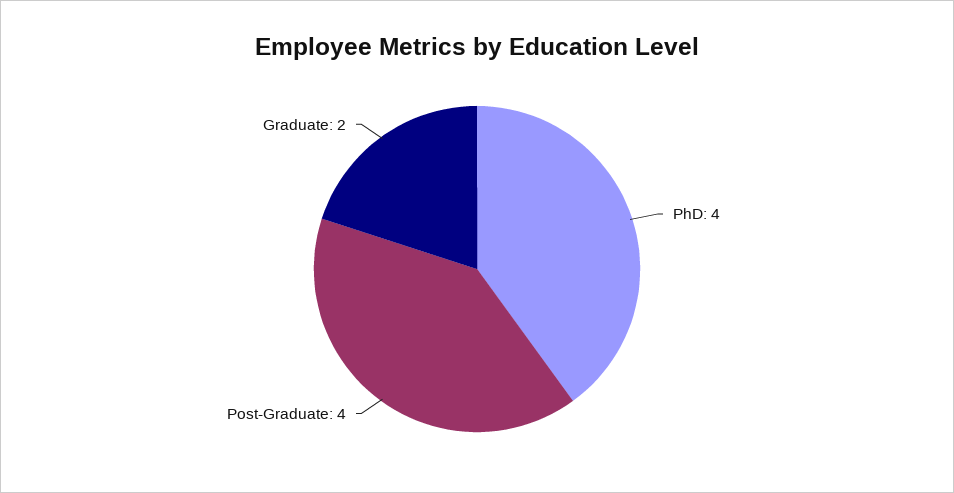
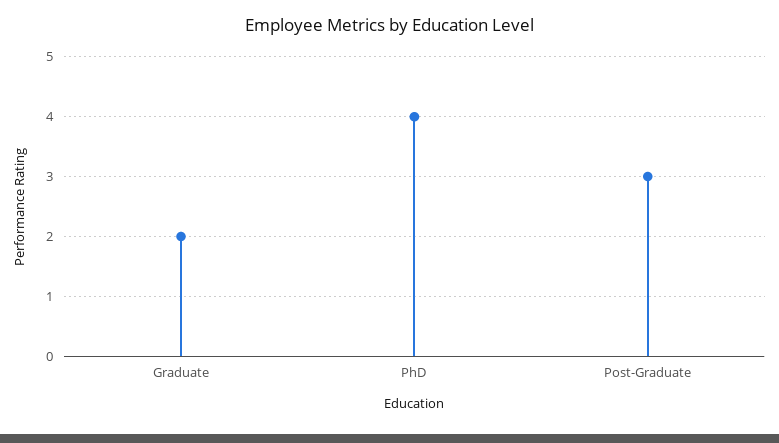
Post-Graduate: 4 -> 3

